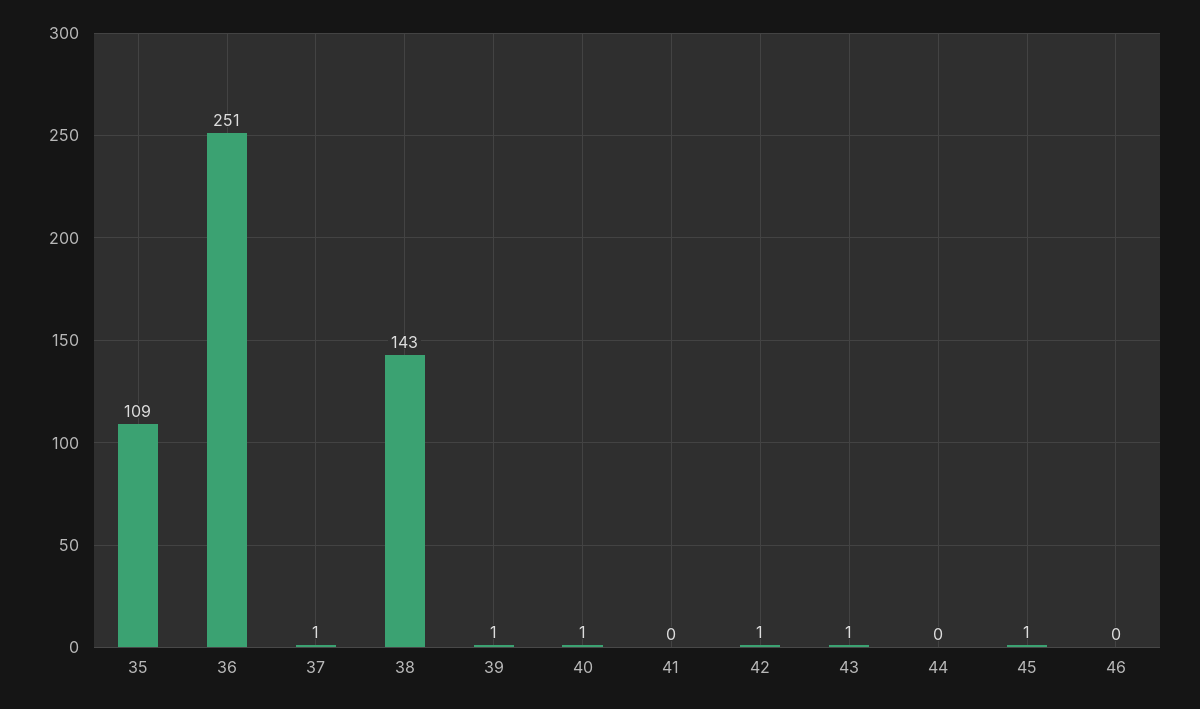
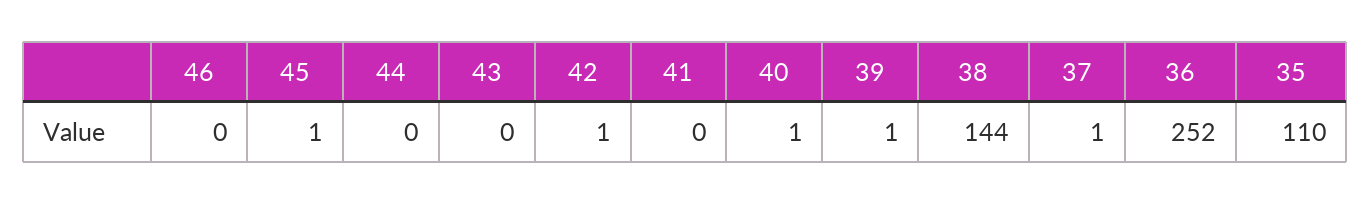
35: 109 -> 110
36: 251 -> 252
38: 143 -> 144
43: 1 -> 0

